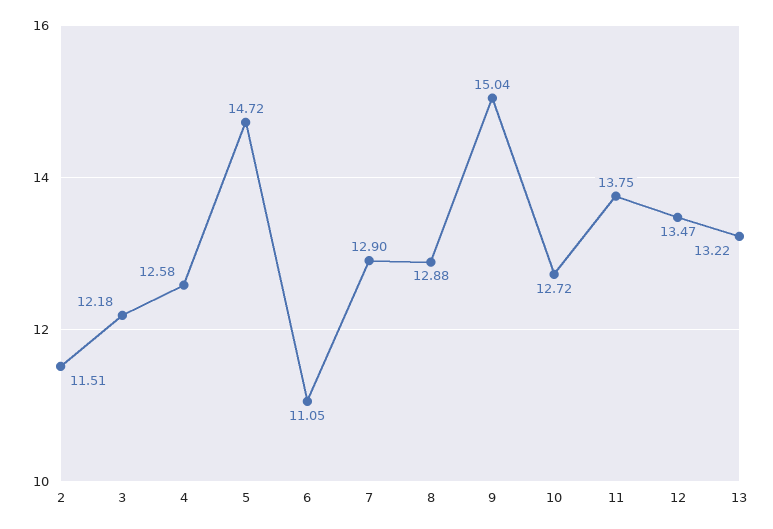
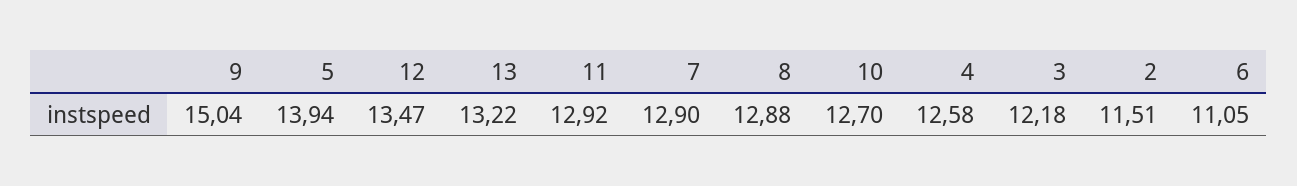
5: 14.72 -> 13.94
10: 12.72 -> 12.7
11: 13.75 -> 12.92

